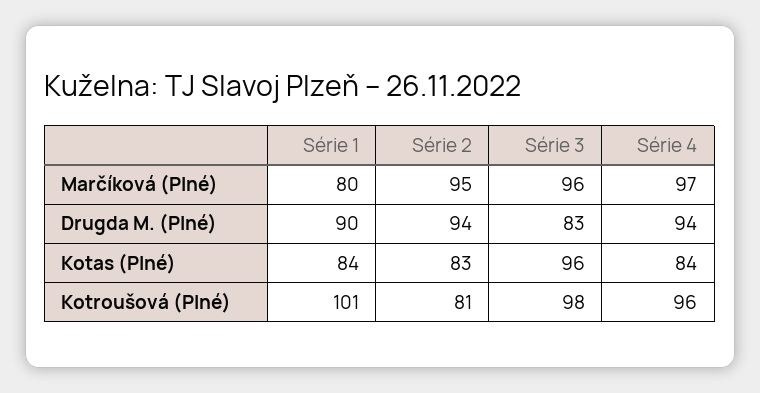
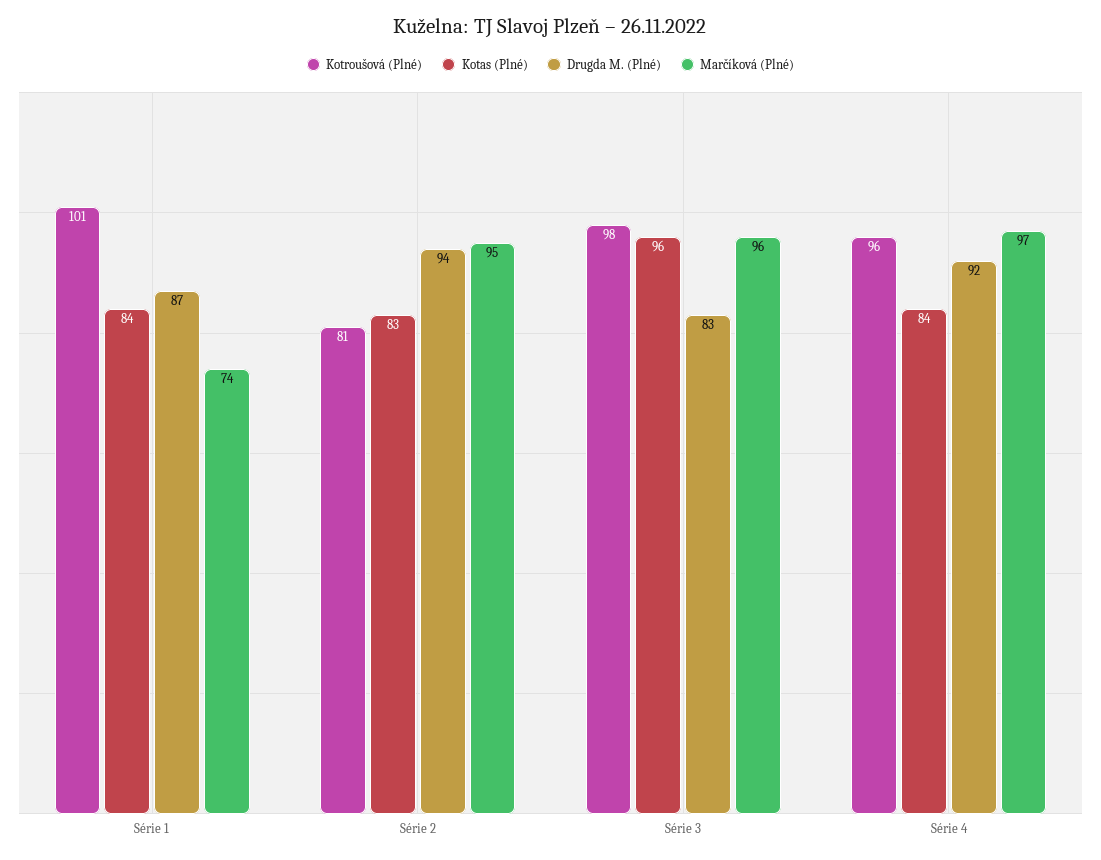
Marčíková (Plné), Série 1: 80 -> 74
Drugda M. (Plné), Série 1: 90 -> 87
Drugda M. (Plné), Série 4: 94 -> 92

